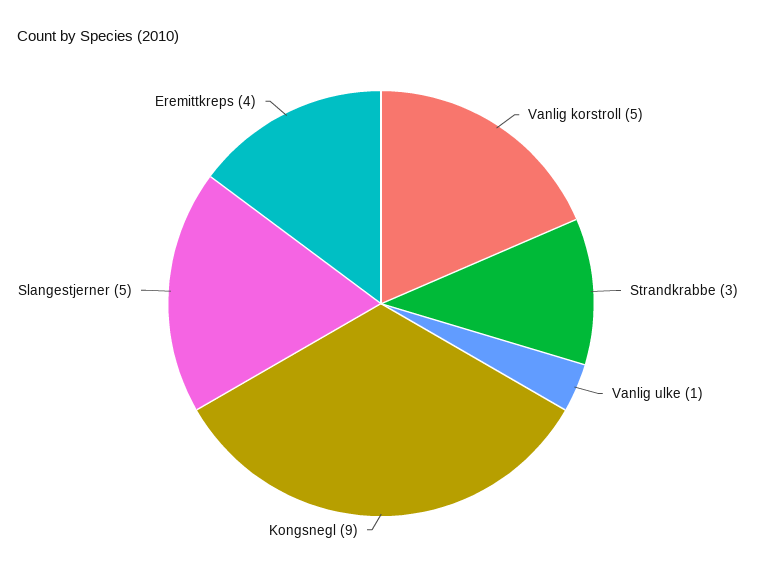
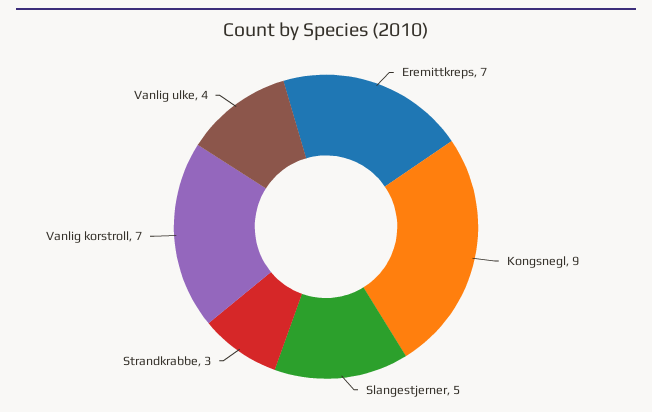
Vanlig korstroll: 5 -> 7
Vanlig ulke: 1 -> 4
Eremittkreps: 4 -> 7

